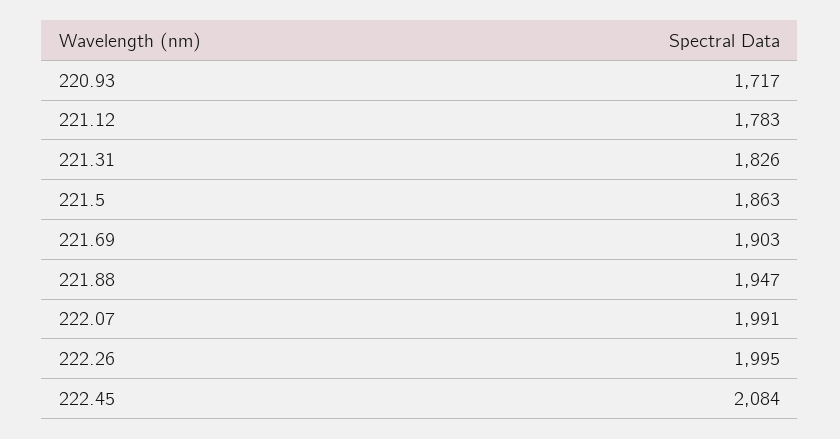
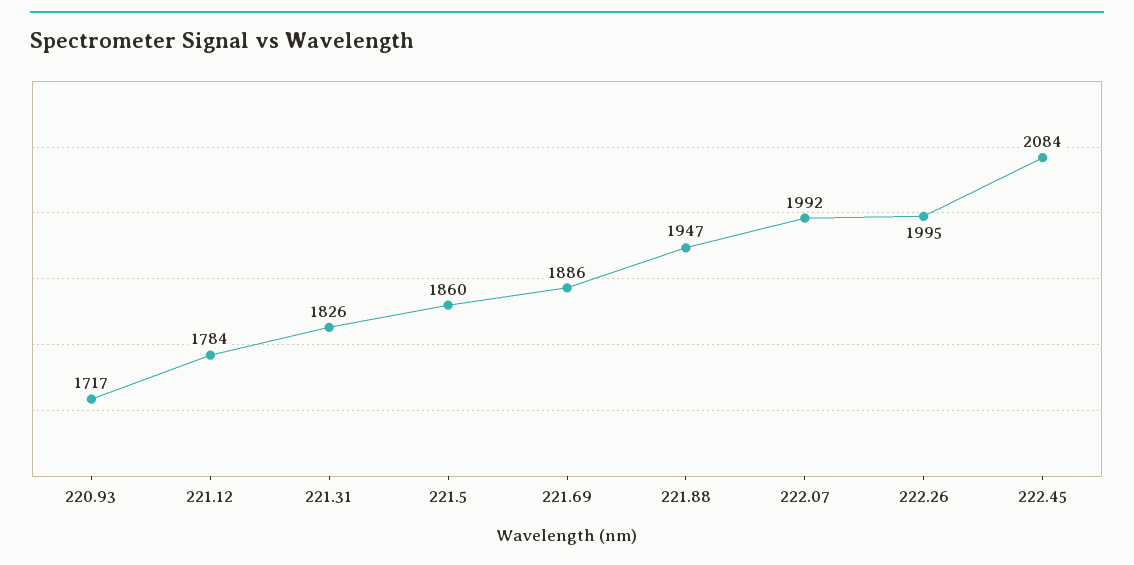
221.12: 1783 -> 1784
221.5: 1863 -> 1860
221.69: 1903 -> 1886
222.07: 1991 -> 1992

